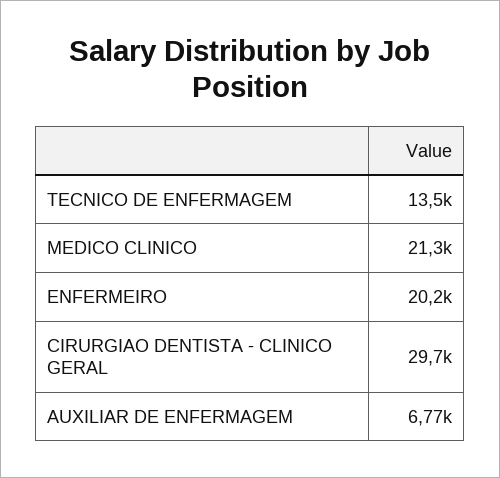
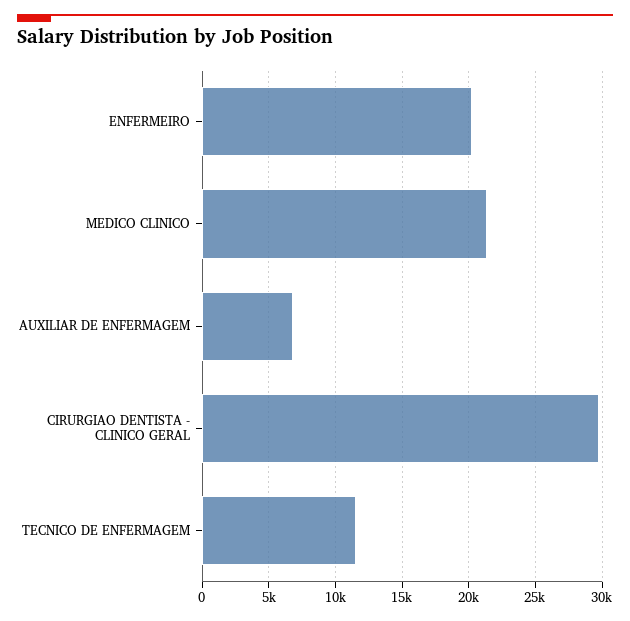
TECNICO DE ENFERMAGEM: 13500 -> 11500

